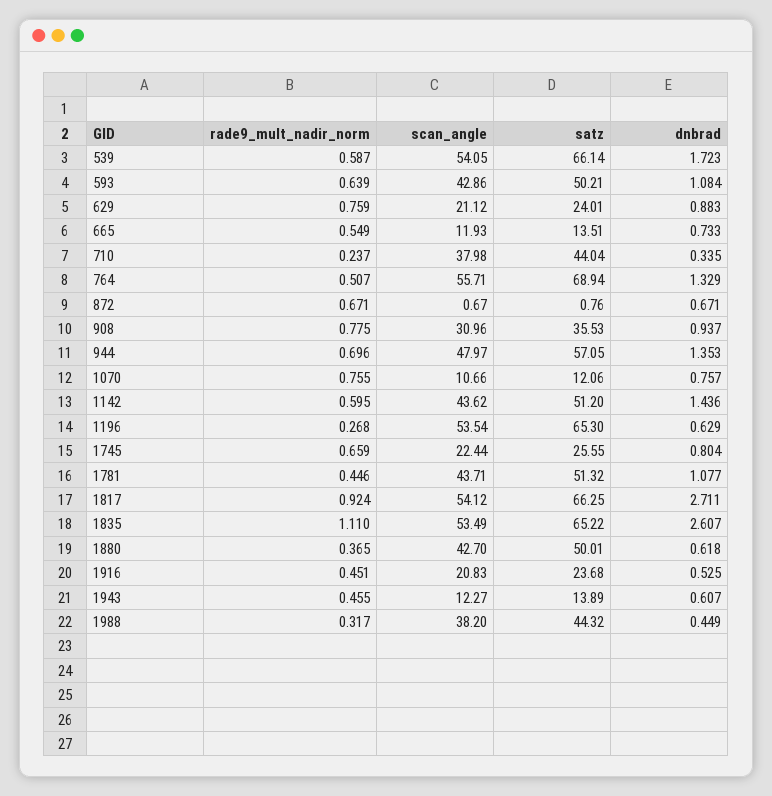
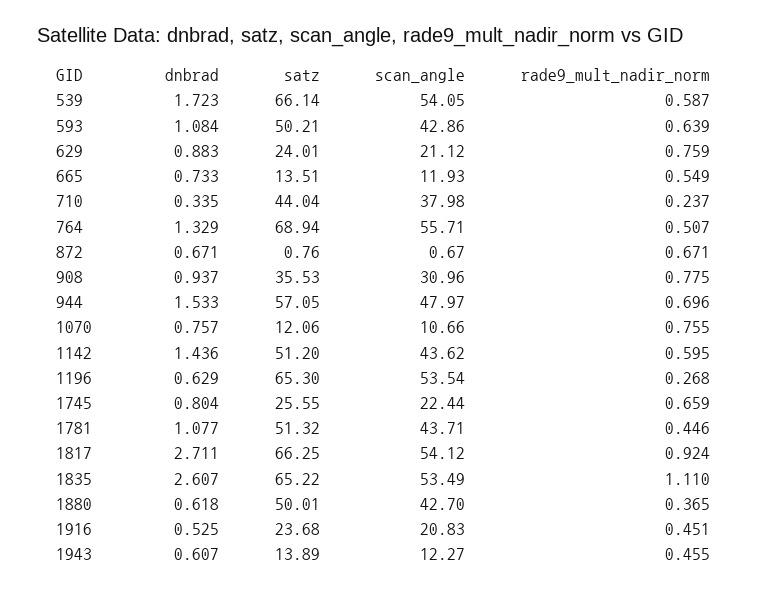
dnbrad, 944: 1.353 -> 1.533
rade9_mult_nadir_norm, 1988: 0.317 -> none
scan_angle, 1988: 38.2 -> none
satz, 1988: 44.32 -> none
dnbrad, 1988: 0.449 -> none

